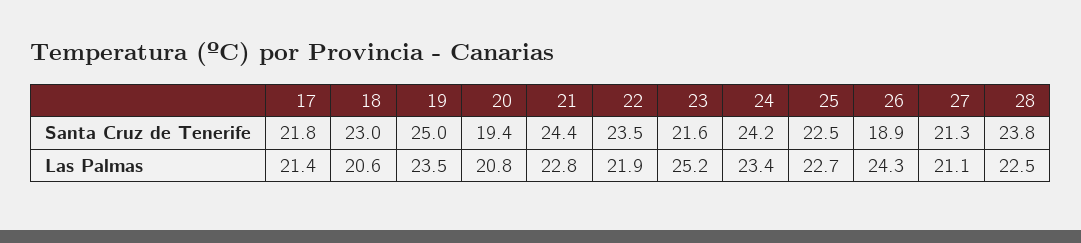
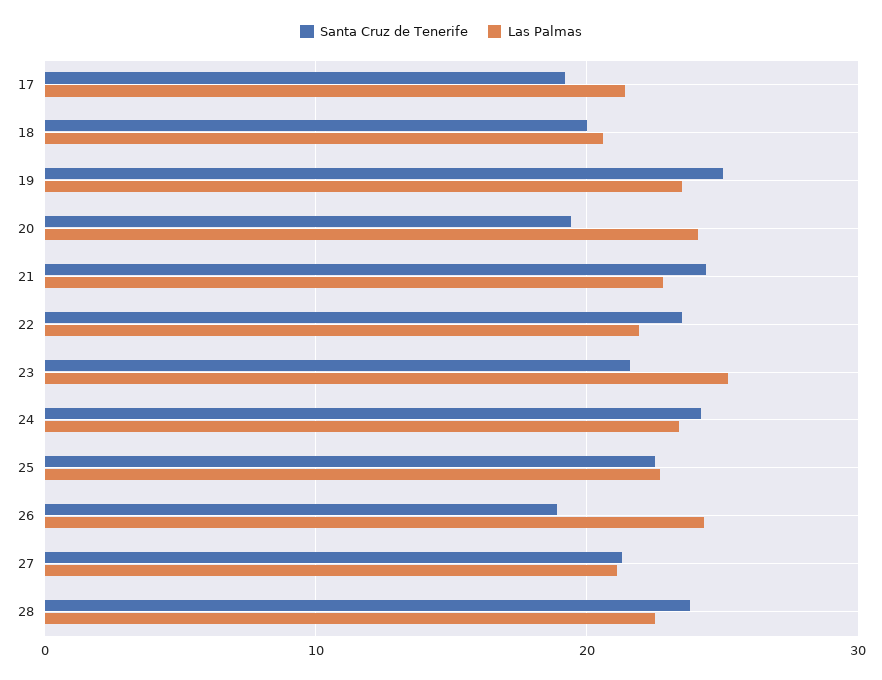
Santa Cruz de Tenerife, 17: 21.8 -> 19
Santa Cruz de Tenerife, 18: 23 -> 20
Las Palmas, 20: 20.8 -> 24

